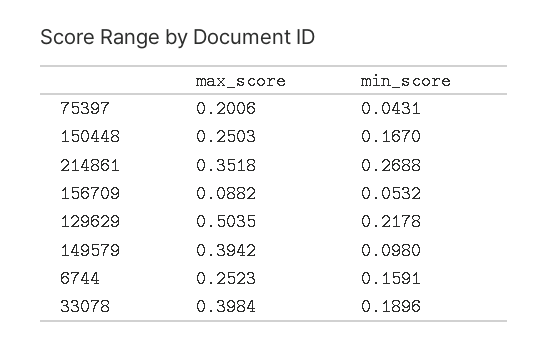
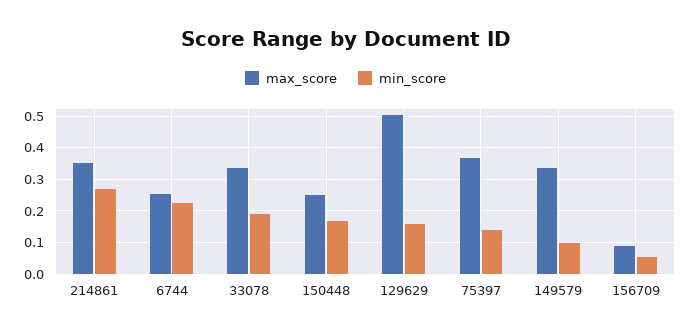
max_score, 75397: 0.2006 -> 0.36
min_score, 75397: 0.0431 -> 0.14
min_score, 129629: 0.2178 -> 0.16
max_score, 149579: 0.3942 -> 0.34
min_score, 6744: 0.1591 -> 0.22
max_score, 33078: 0.3984 -> 0.34

